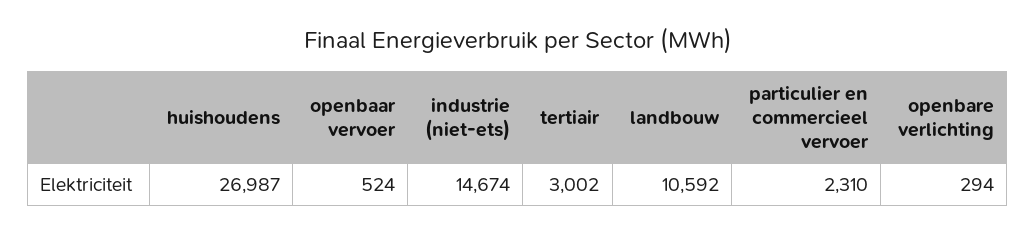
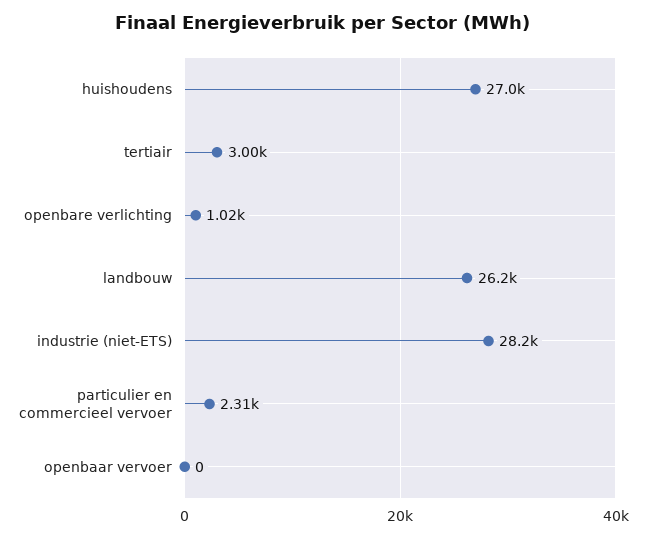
openbaar vervoer: 524 -> 0
industrie (niet-ets): 14674 -> 28200
landbouw: 10592 -> 26200
openbare verlichting: 294 -> 1020

